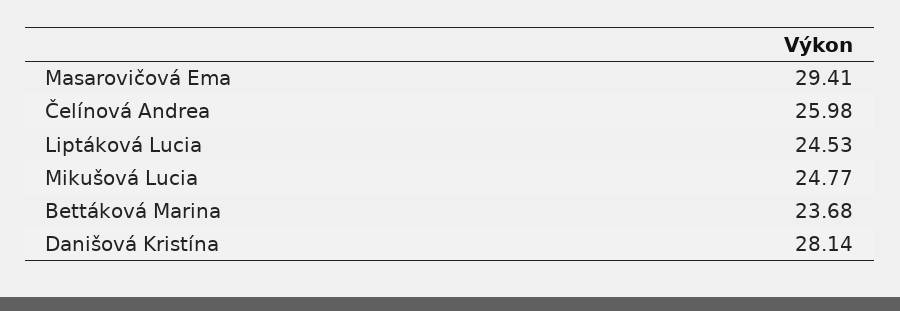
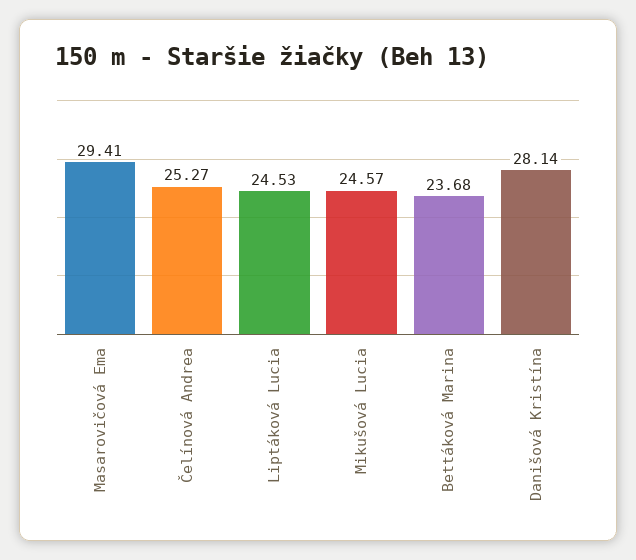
Čelínová Andrea: 25.98 -> 25.27
Mikušová Lucia: 24.77 -> 24.57

